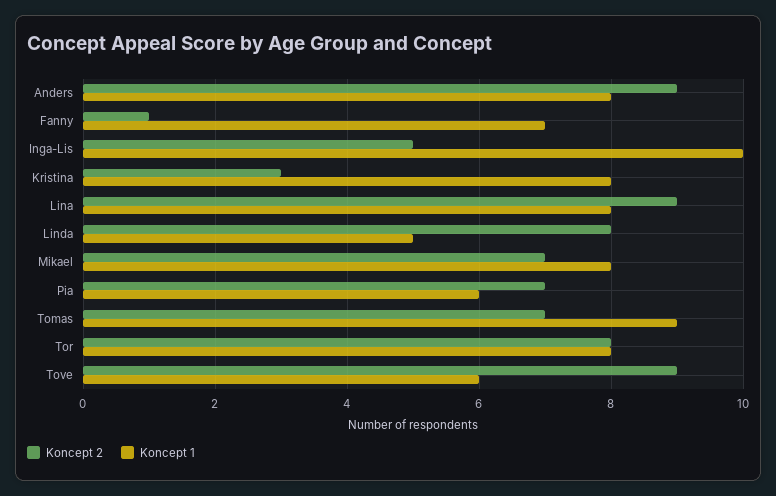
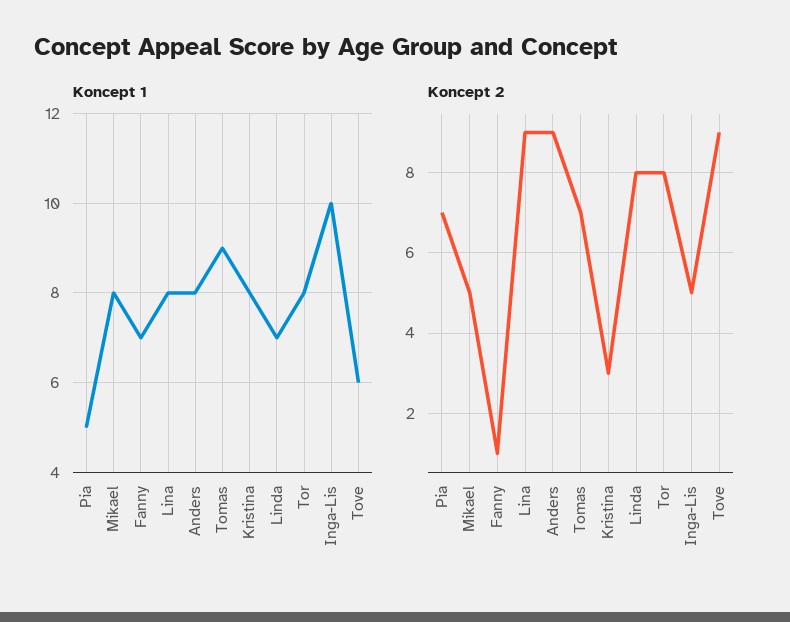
Koncept 1, Linda: 5 -> 7
Koncept 2, Mikael: 7 -> 5
Koncept 1, Pia: 6 -> 5

